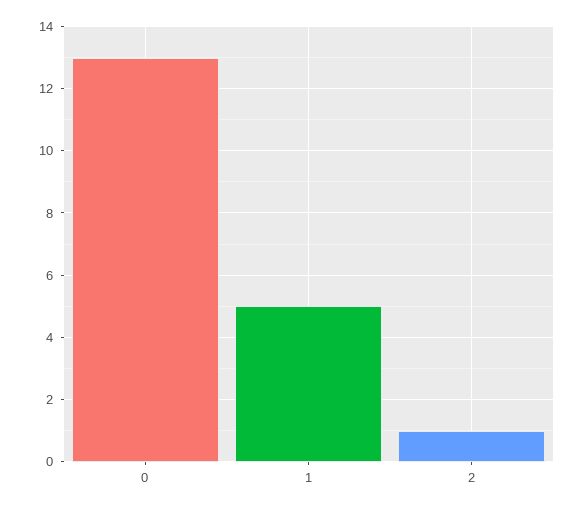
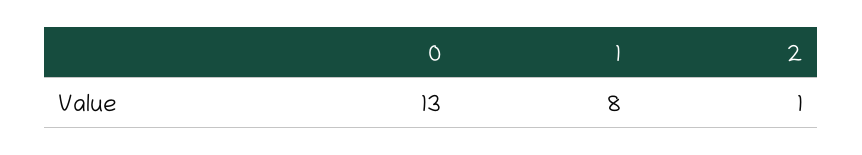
1: 5 -> 8

